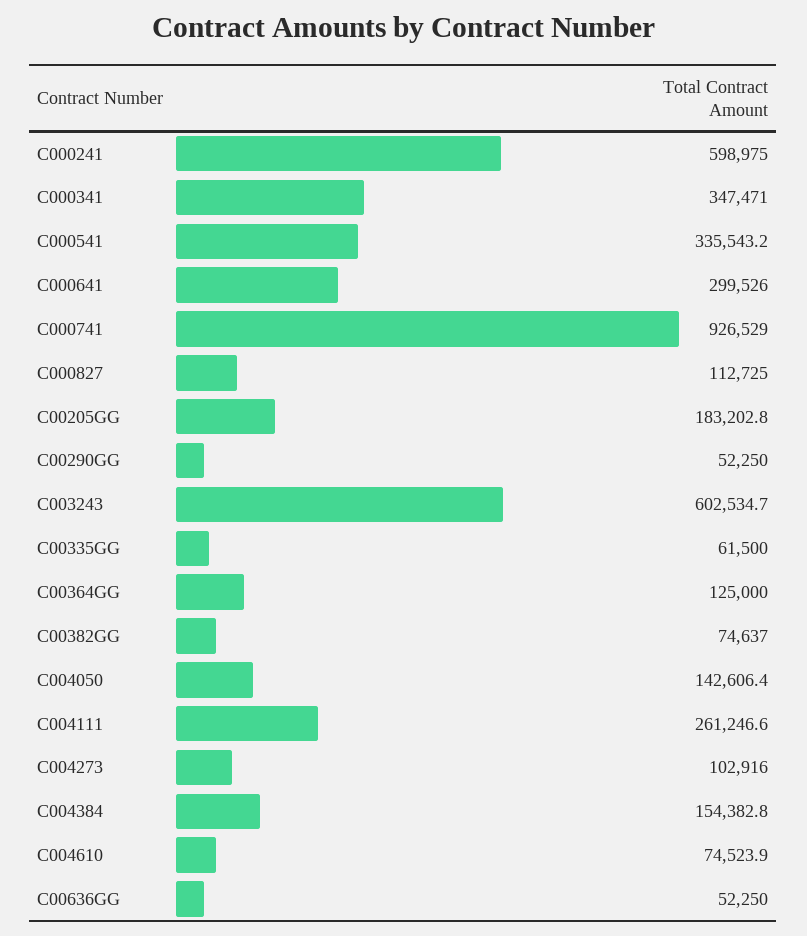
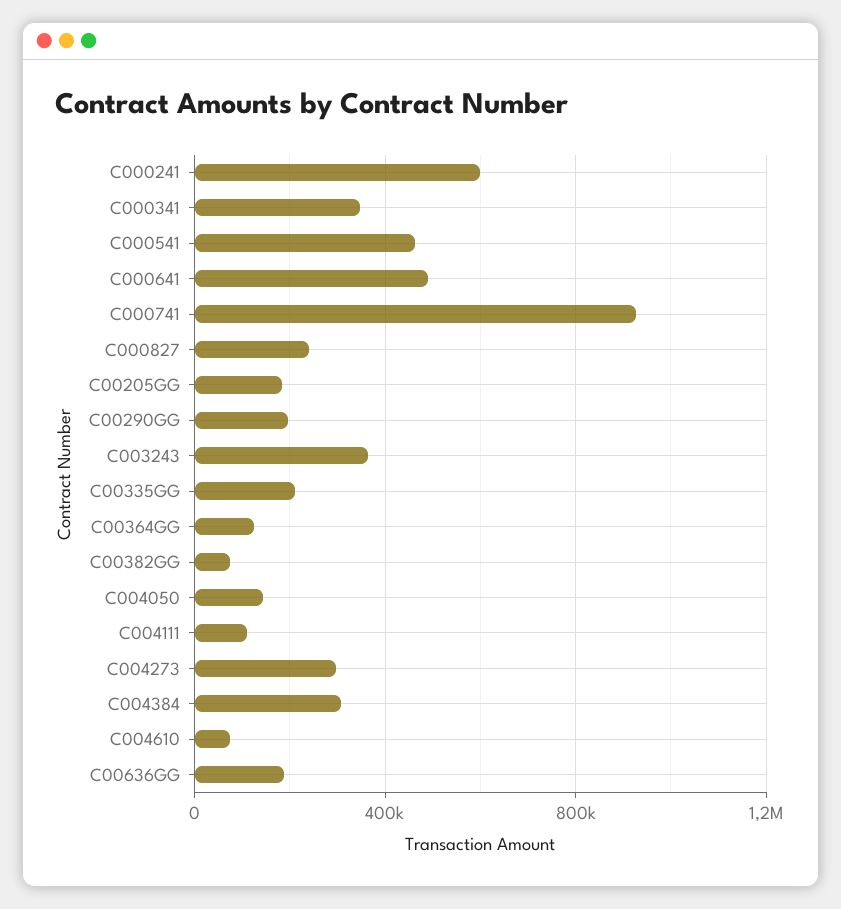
C000541: 335543.2 -> 450000
C000641: 299526 -> 500000
C000827: 112725 -> 250000
C00290GG: 52250 -> 200000
C003243: 602534.7 -> 350000
C00335GG: 61500 -> 200000
C004111: 261246.6 -> 100000
C004273: 102916 -> 300000
C004384: 154382.8 -> 300000
C00636GG: 52250 -> 200000

